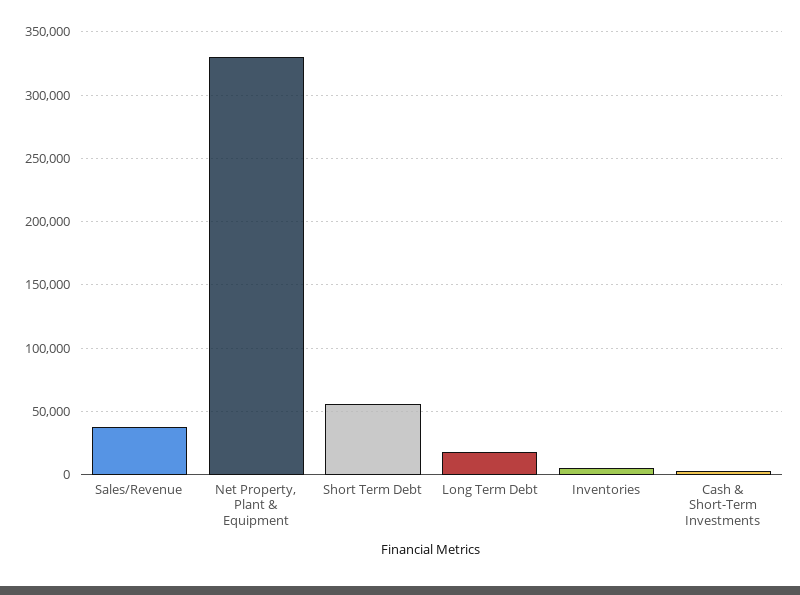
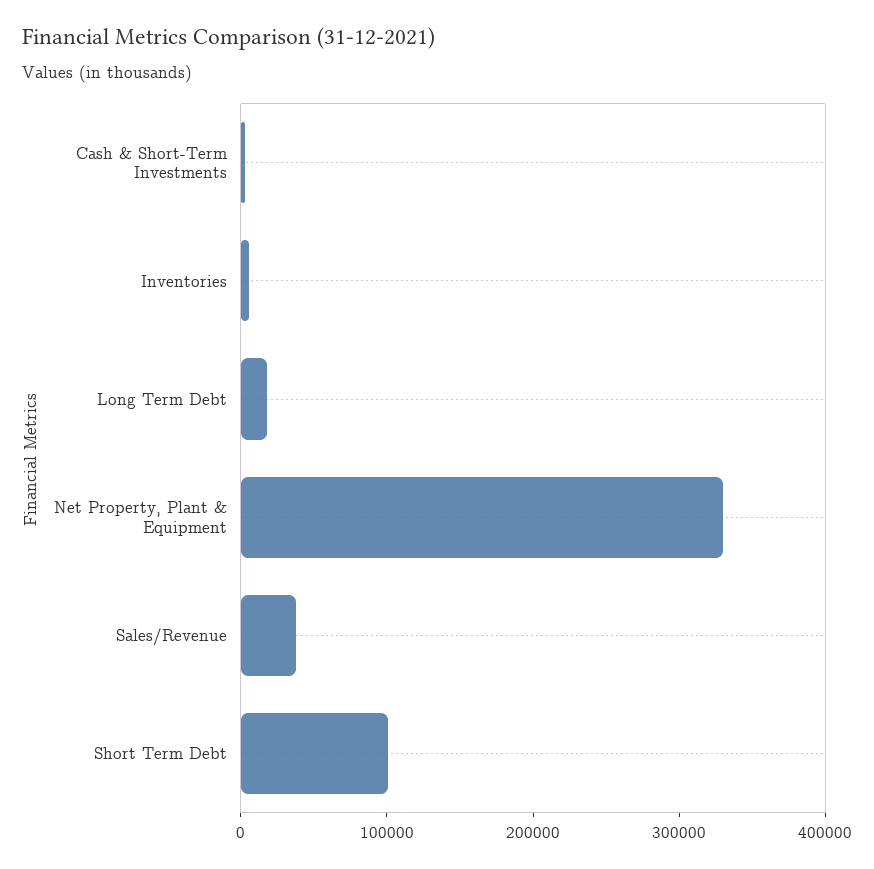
Short Term Debt: 55000 -> 100000

